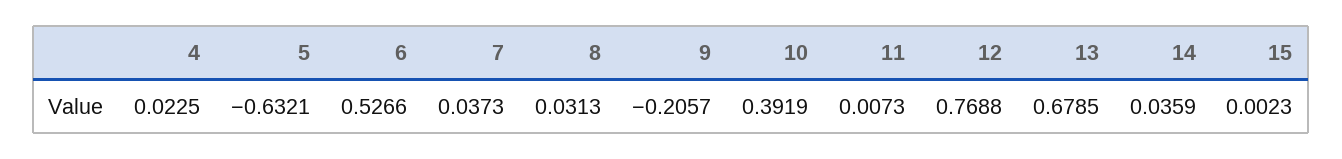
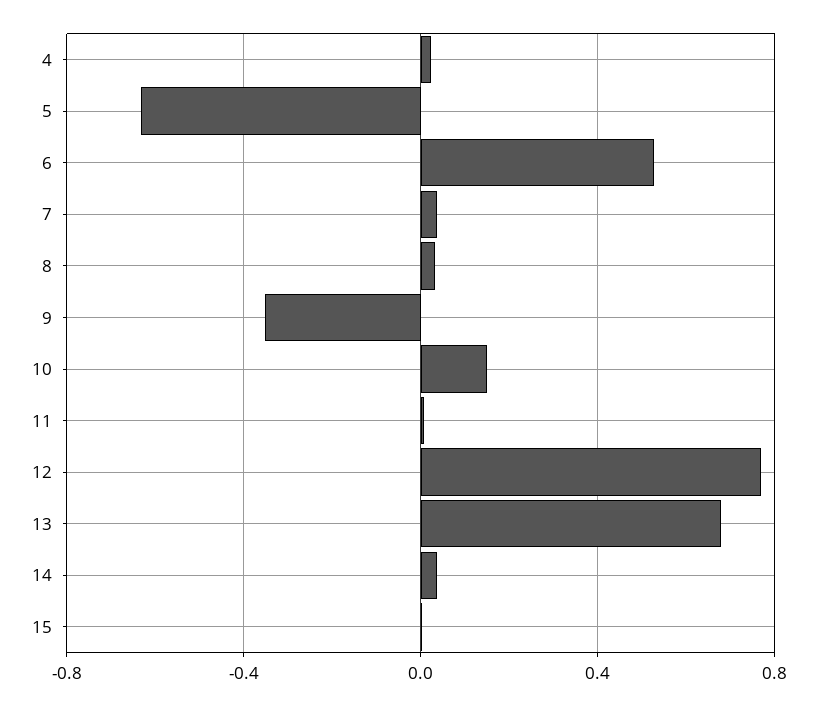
9: -0.2057 -> -0.35
10: 0.3919 -> 0.15

